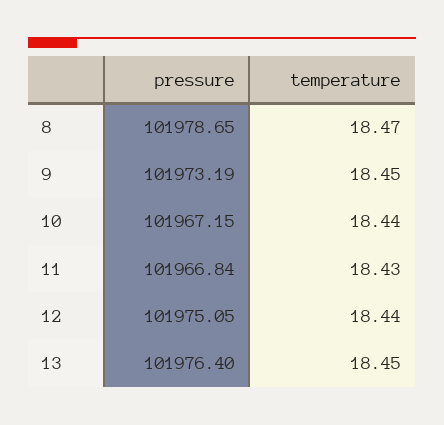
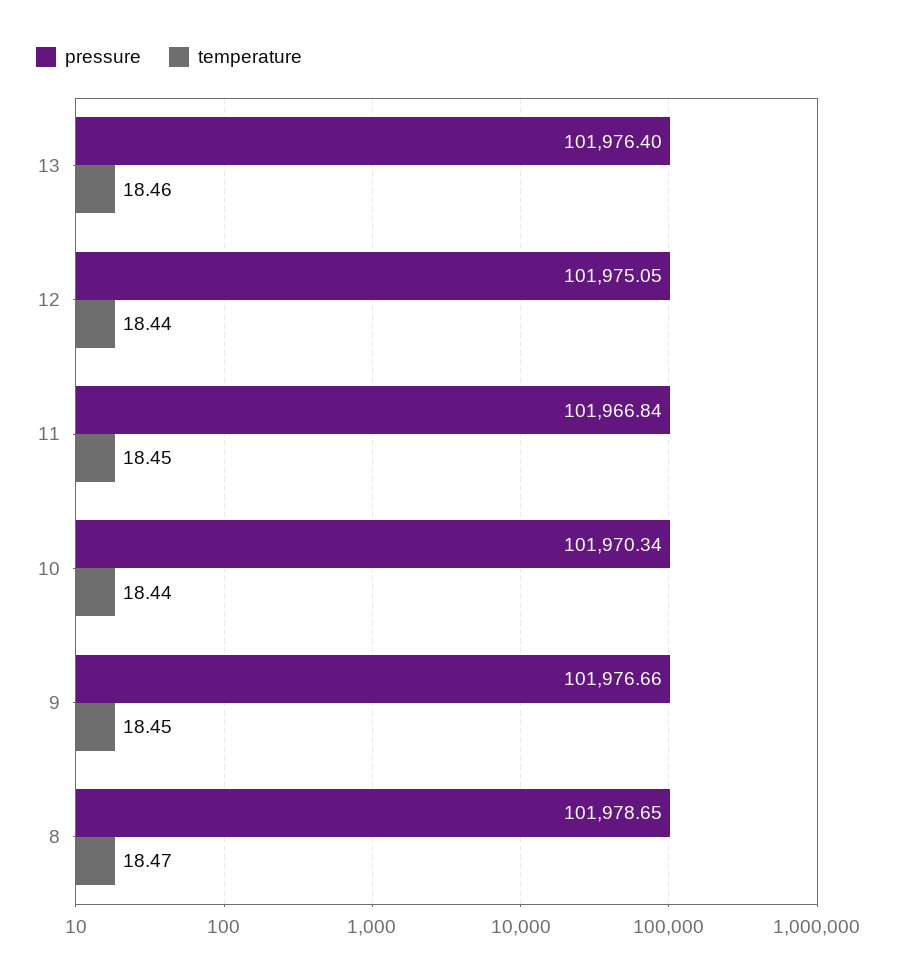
pressure, 9: 101973.19 -> 101976.66
pressure, 10: 101967.15 -> 101970.34
temperature, 11: 18.43 -> 18.45
temperature, 13: 18.45 -> 18.46

